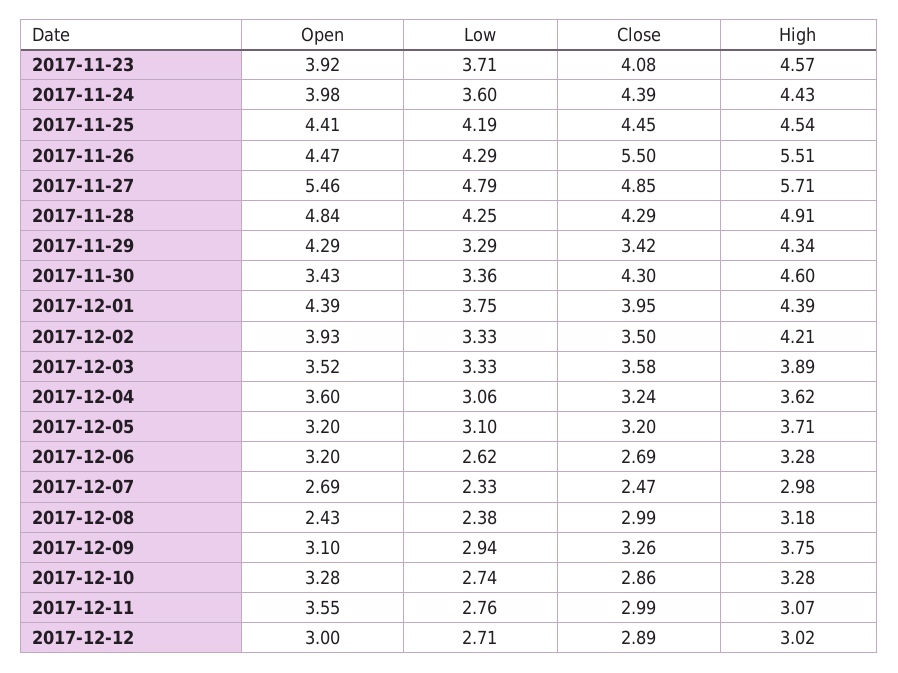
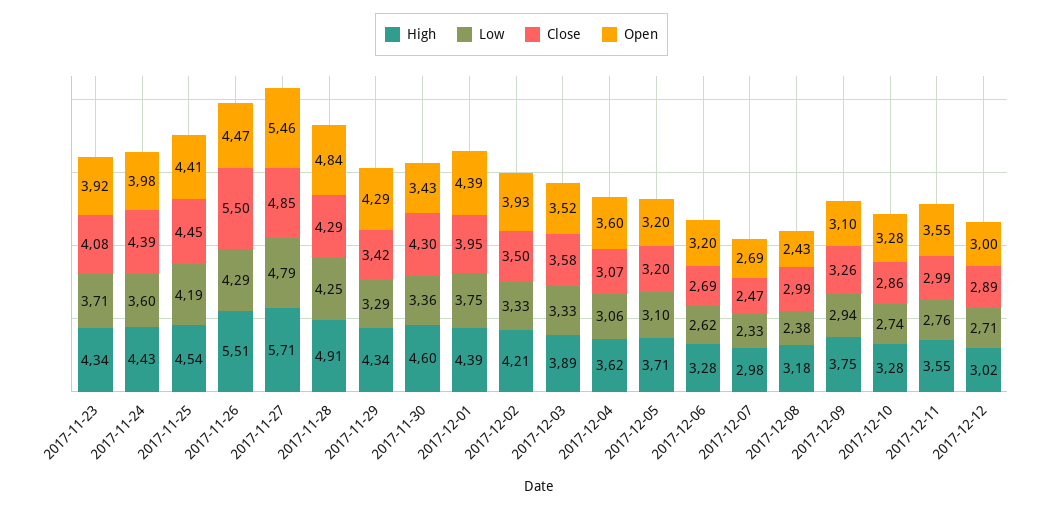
High, 2017-11-23: 4.57 -> 4.34
Close, 2017-12-04: 3.24 -> 3.07
High, 2017-12-11: 3.07 -> 3.55

